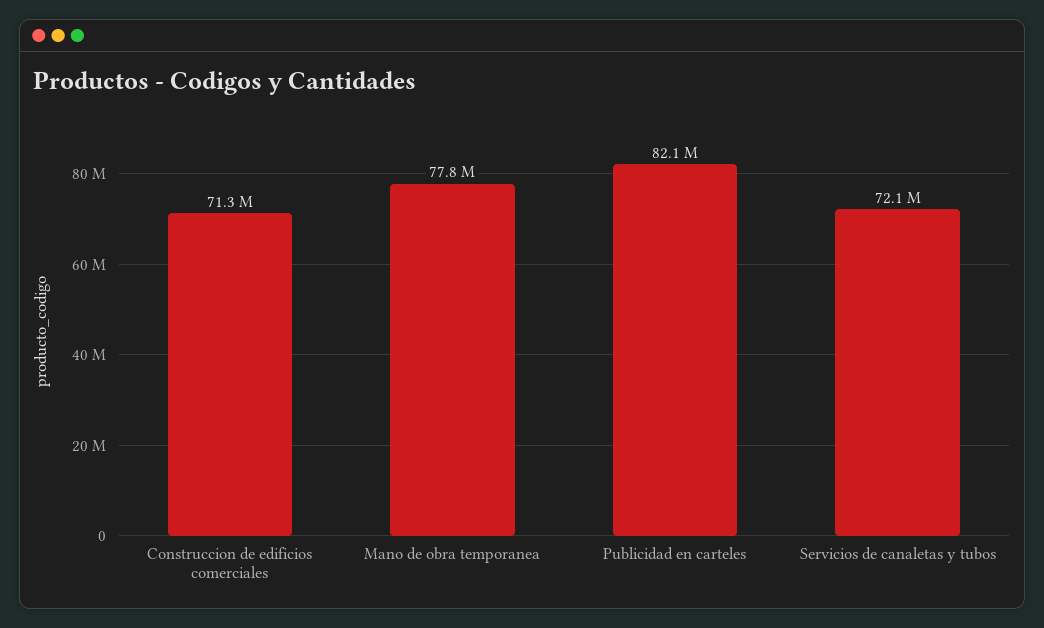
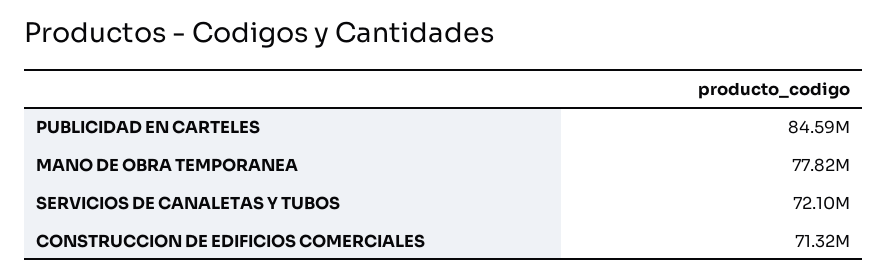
Publicidad en carteles: 82100000 -> 84590000

